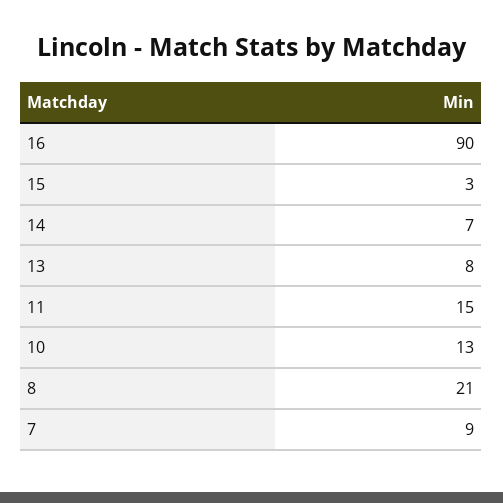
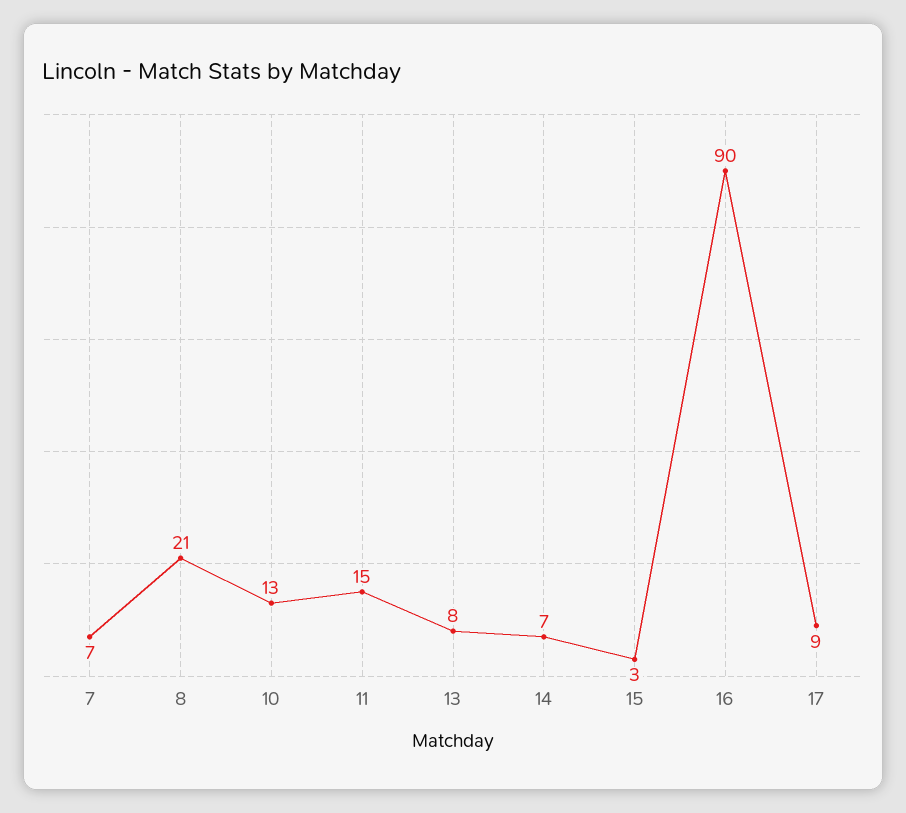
7: 9 -> 7
17: none -> 9

